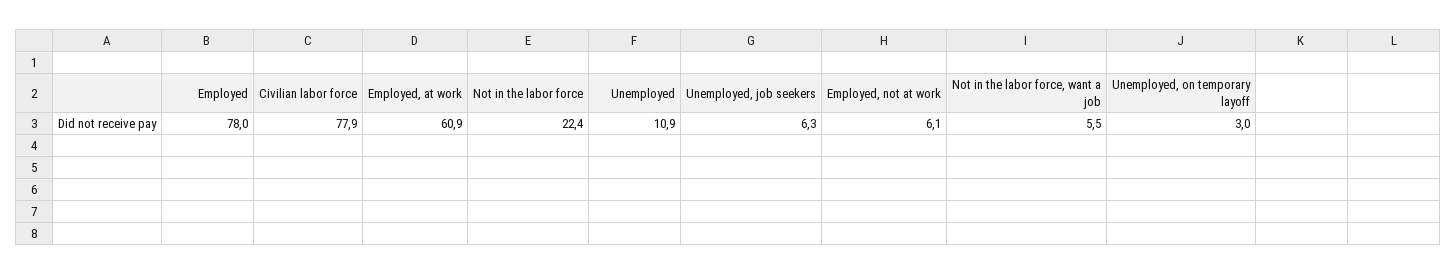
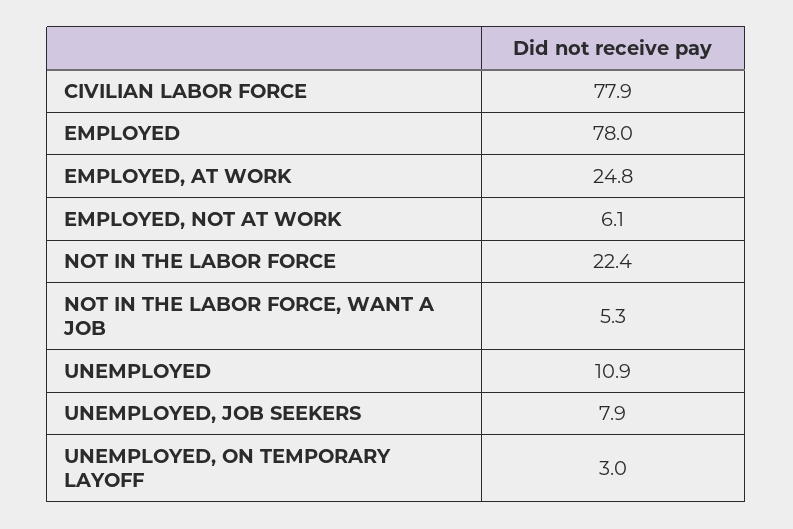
Employed, at work: 60.9 -> 24.8
Unemployed, job seekers: 6.3 -> 7.9
Not in the labor force, want a job: 5.5 -> 5.3

